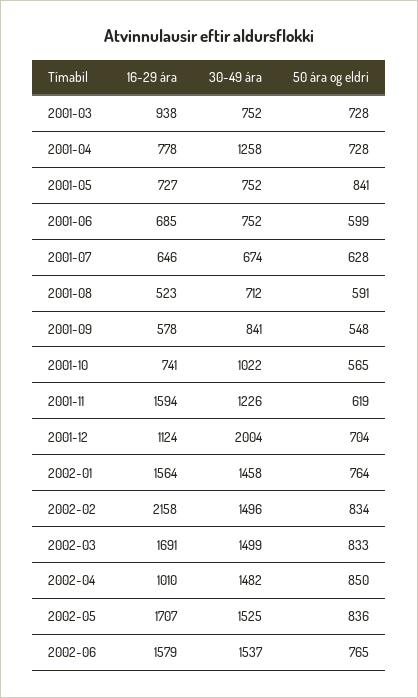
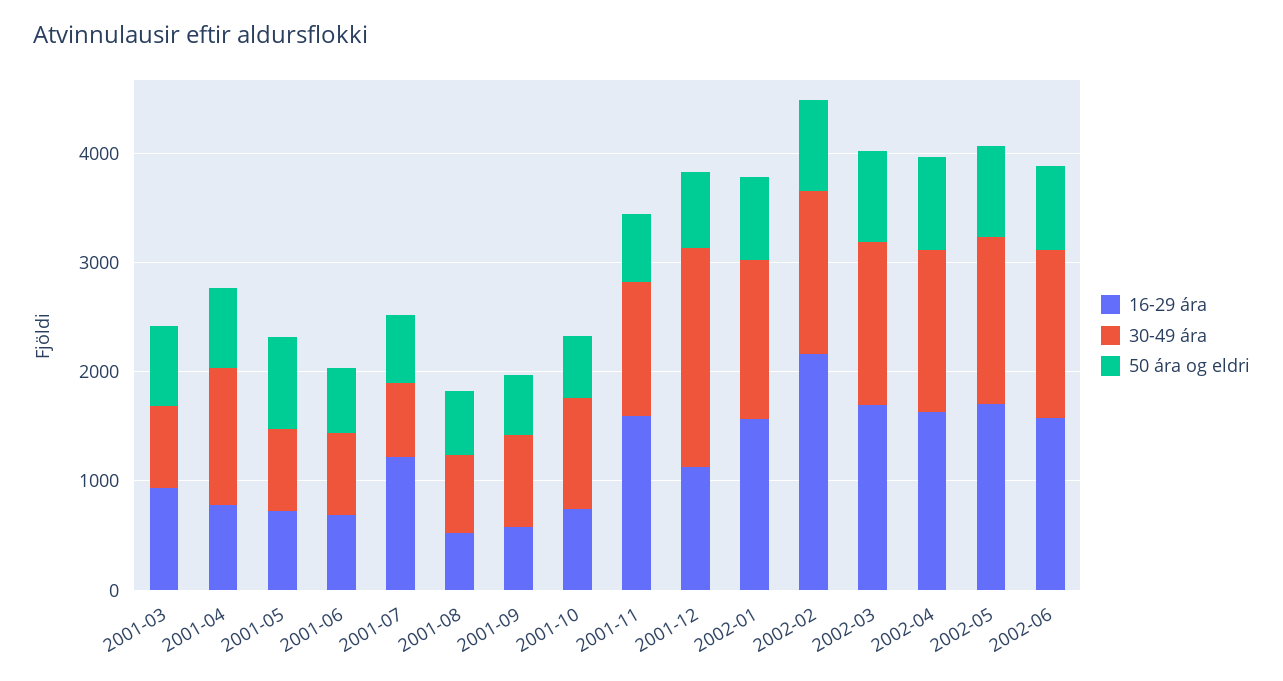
16-29 ára, 2001-07: 646 -> 1200
16-29 ára, 2002-04: 1010 -> 1600

